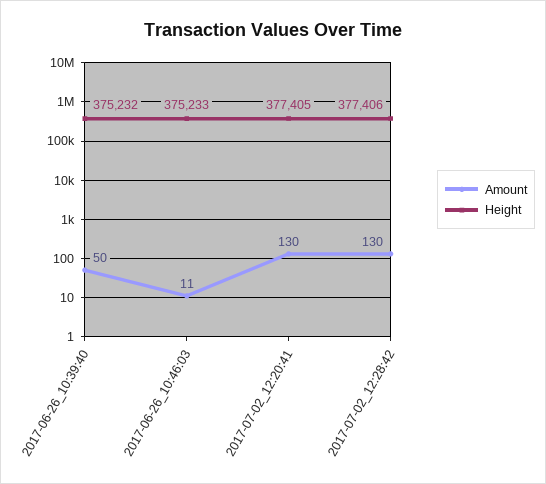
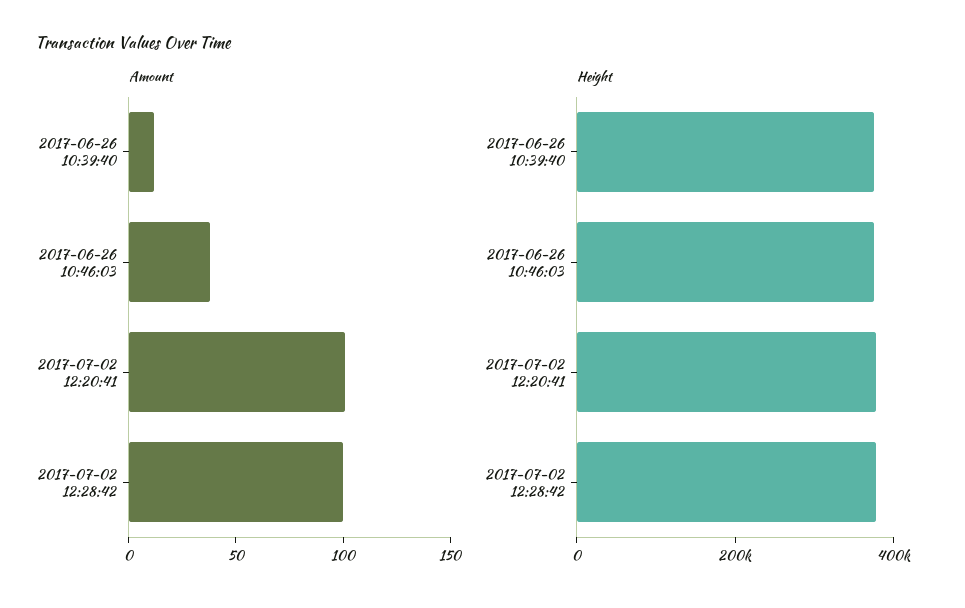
Amount, 2017-06-26_10:39:40: 50 -> 10
Amount, 2017-06-26_10:46:03: 11 -> 40
Amount, 2017-07-02_12:20:41: 130 -> 100
Amount, 2017-07-02_12:28:42: 130 -> 100

